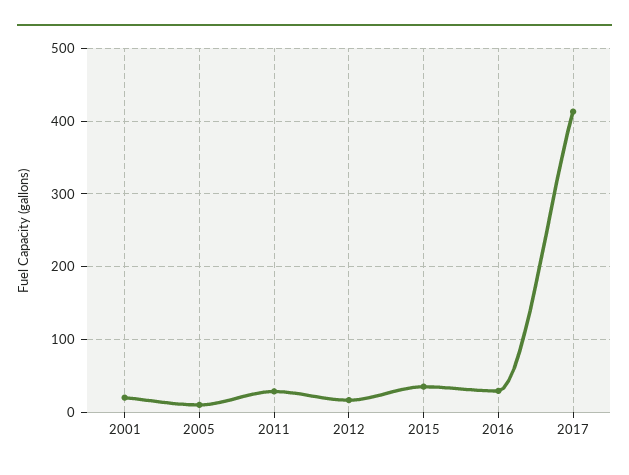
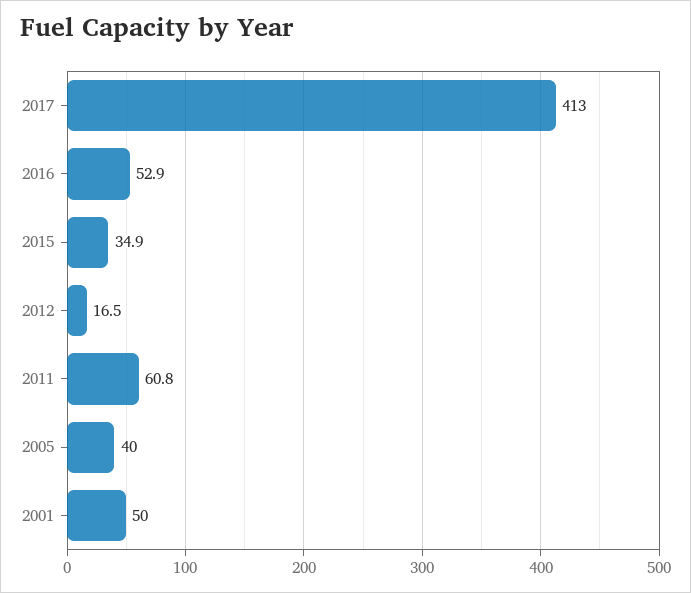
2001: 20 -> 50
2005: 10 -> 40
2011: 30 -> 60.8
2016: 30 -> 52.9

